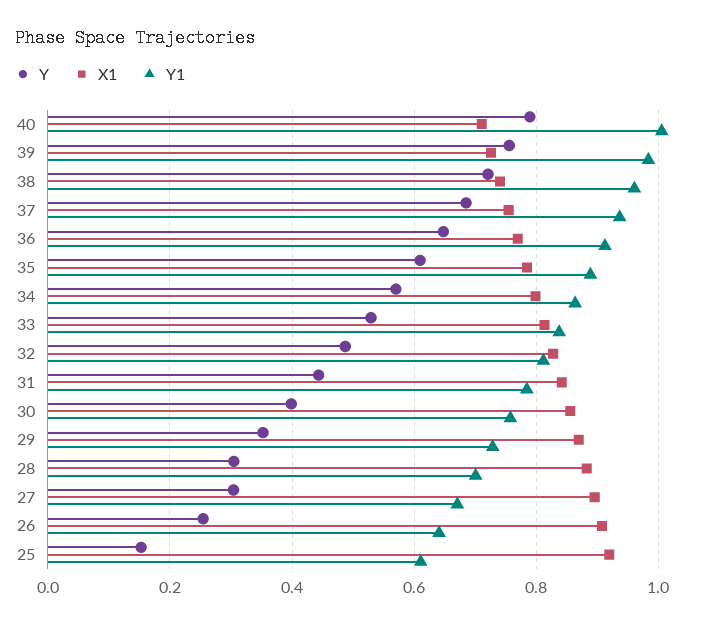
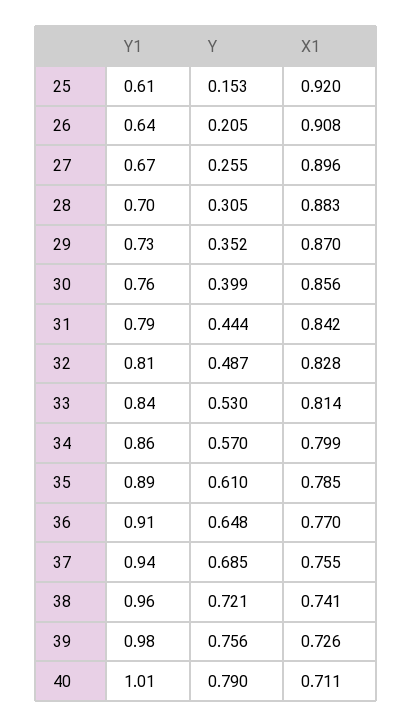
Y, 27: 0.3 -> 0.255
Y, 26: 0.26 -> 0.205

